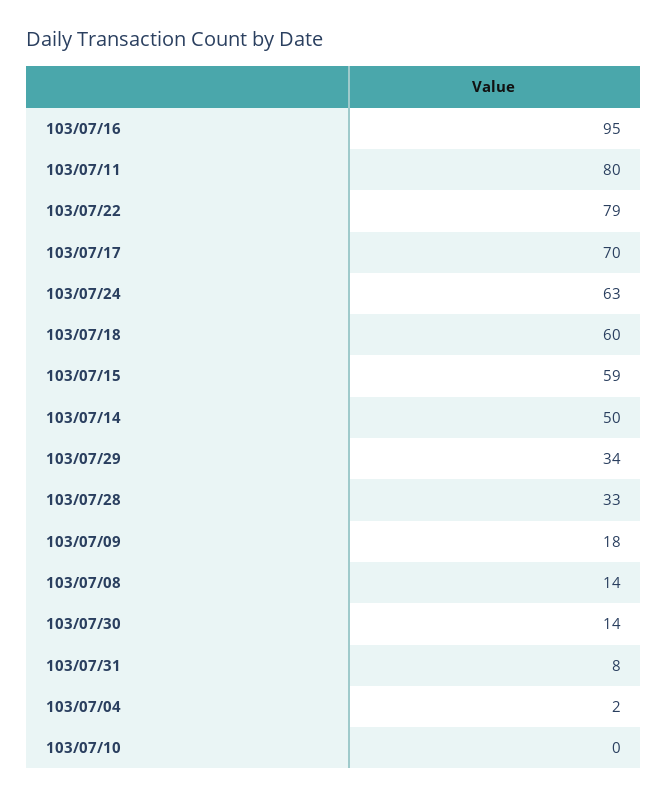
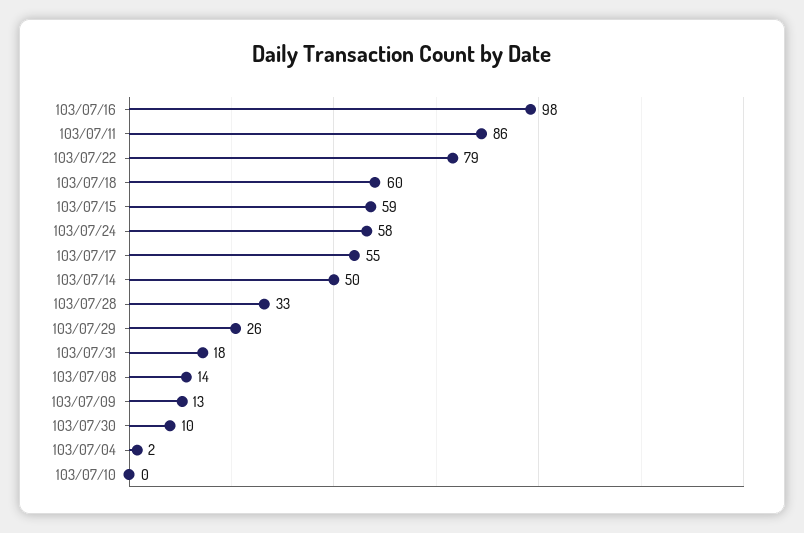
103/07/16: 95 -> 98
103/07/11: 80 -> 86
103/07/17: 70 -> 55
103/07/24: 63 -> 58
103/07/29: 34 -> 26
103/07/09: 18 -> 13
103/07/30: 14 -> 10
103/07/31: 8 -> 18

